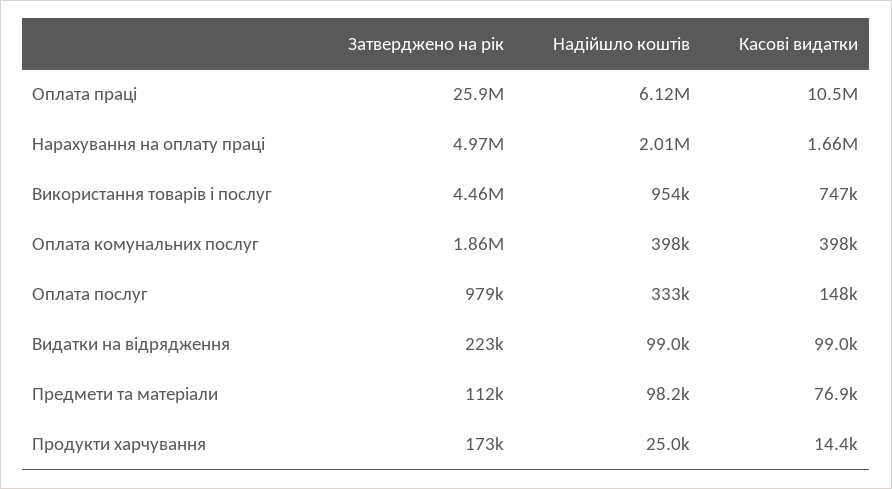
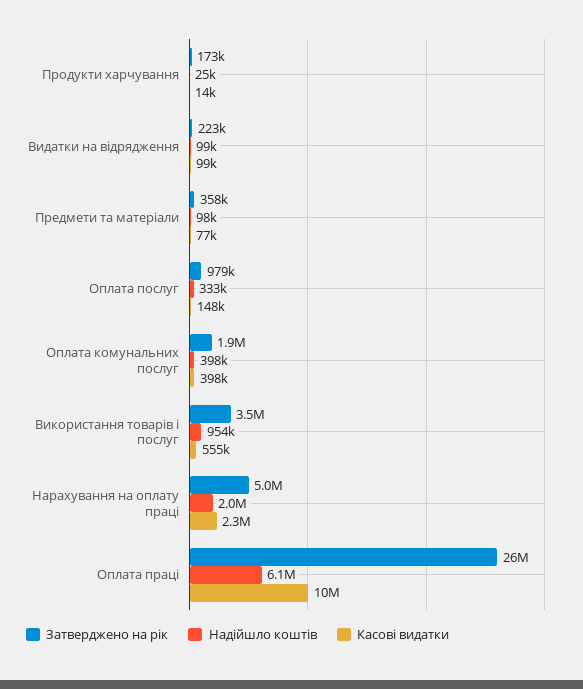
Касові видатки, Нарахування на оплату праці: 1660000 -> 2300000
Затверджено на рік, Використання товарів і послуг: 4460000 -> 3500000
Касові видатки, Використання товарів і послуг: 747000 -> 555000
Затверджено на рік, Предмети та матеріали: 112000 -> 358000

